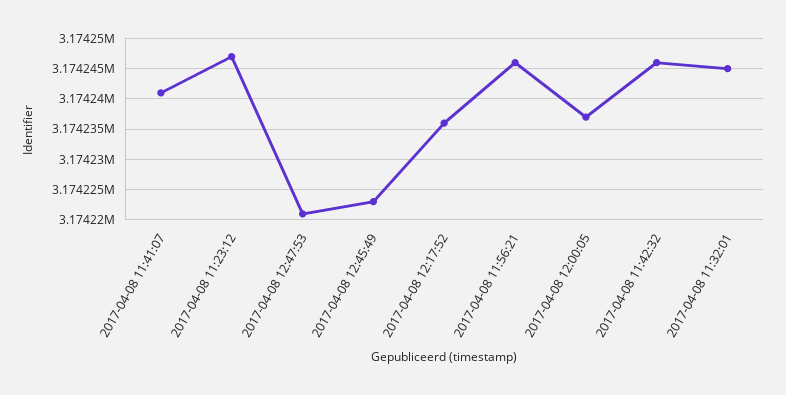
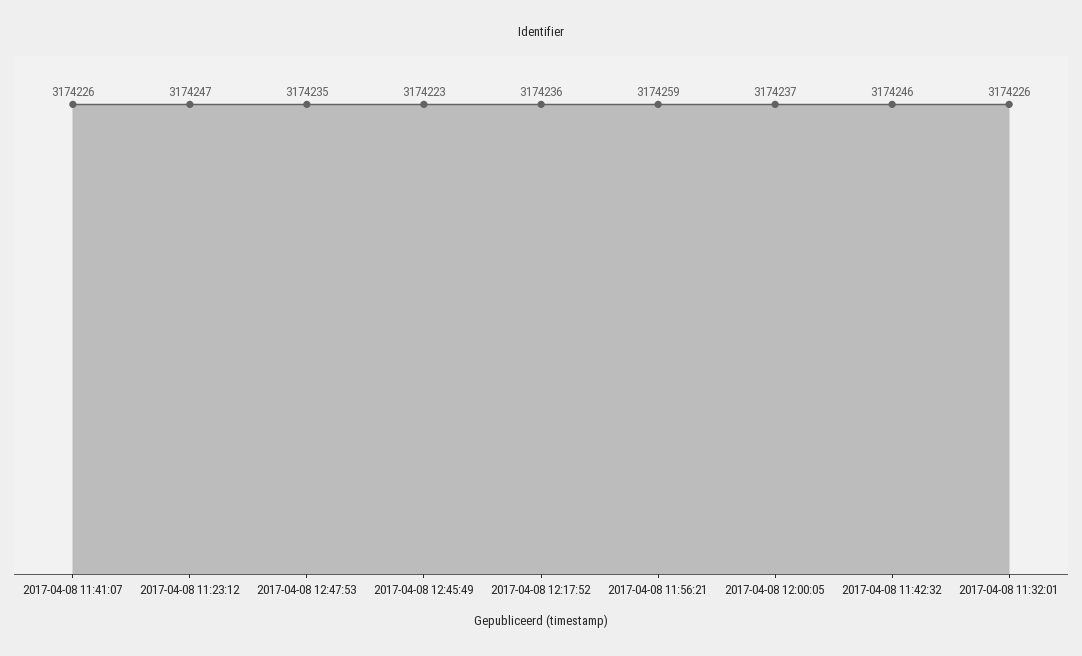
2017-04-08 11:41:07: 3174241 -> 3174226
2017-04-08 12:47:53: 3174221 -> 3174235
2017-04-08 11:56:21: 3174246 -> 3174259
2017-04-08 11:32:01: 3174245 -> 3174226

